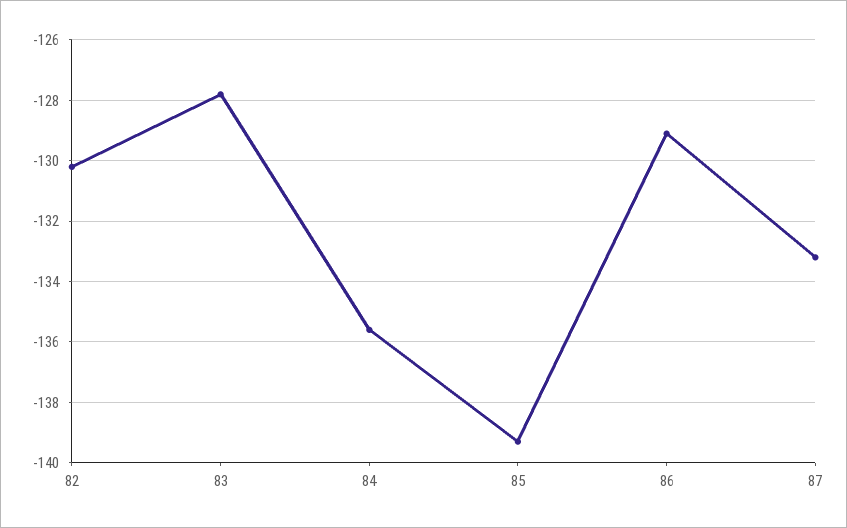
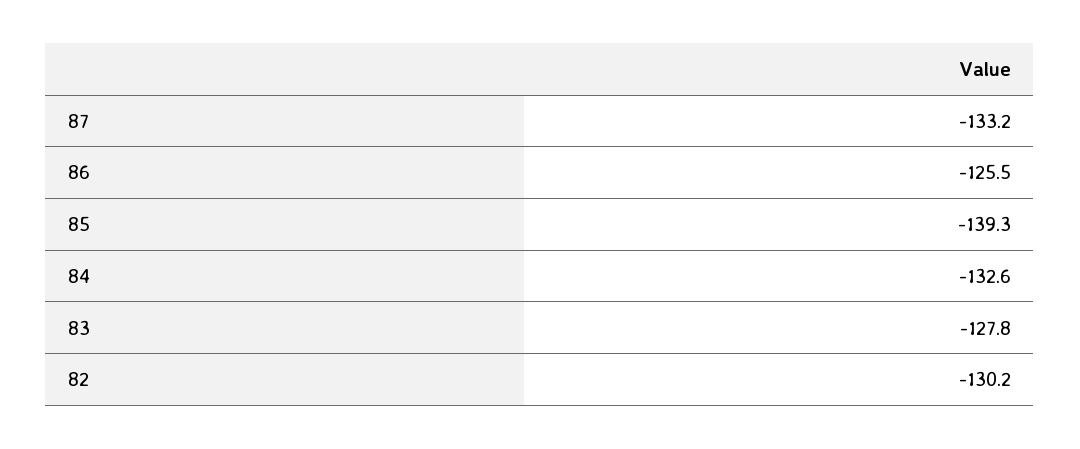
84: -135.5 -> -132.6
86: -129 -> -125.5

